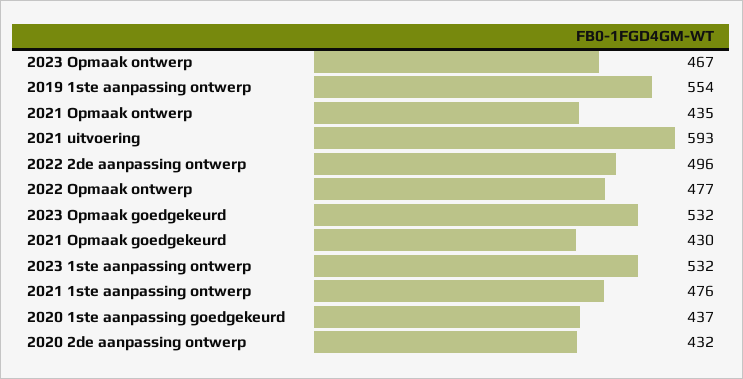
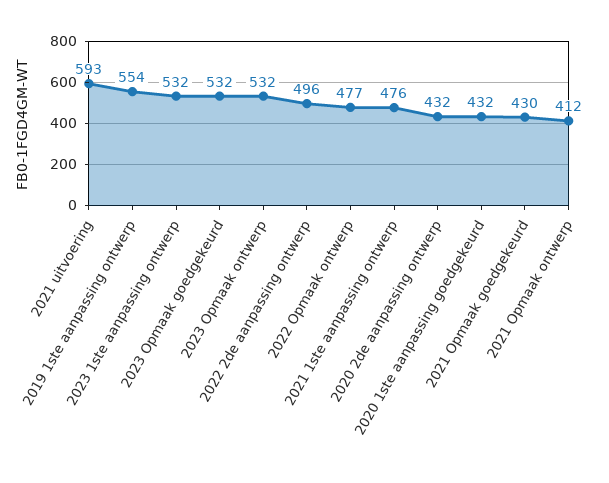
2023 Opmaak ontwerp: 467 -> 532
2021 Opmaak ontwerp: 435 -> 412
2020 1ste aanpassing goedgekeurd: 437 -> 432

